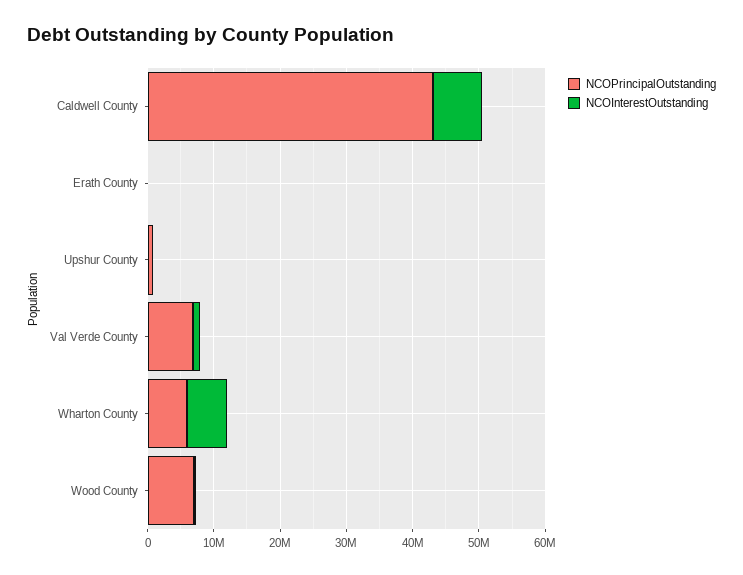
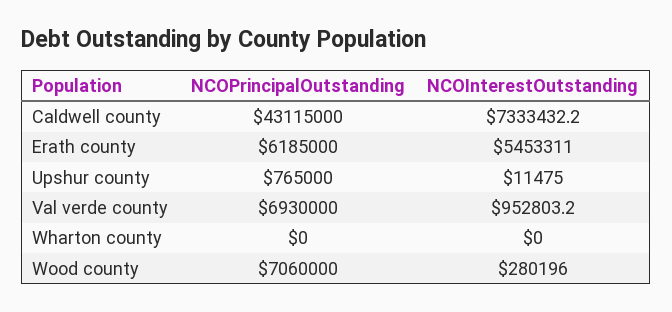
NCOPrincipalOutstanding, Erath County: 0 -> 6185000
NCOInterestOutstanding, Erath County: 0 -> 5453311
NCOPrincipalOutstanding, Wharton County: 6000000 -> 0
NCOInterestOutstanding, Wharton County: 6000000 -> 0

